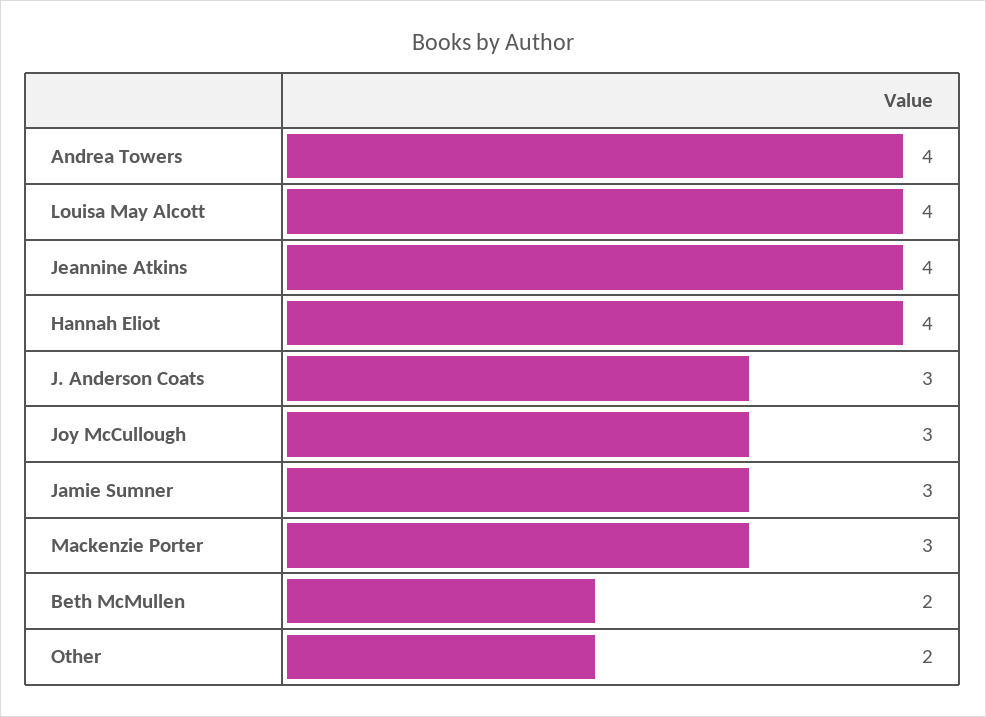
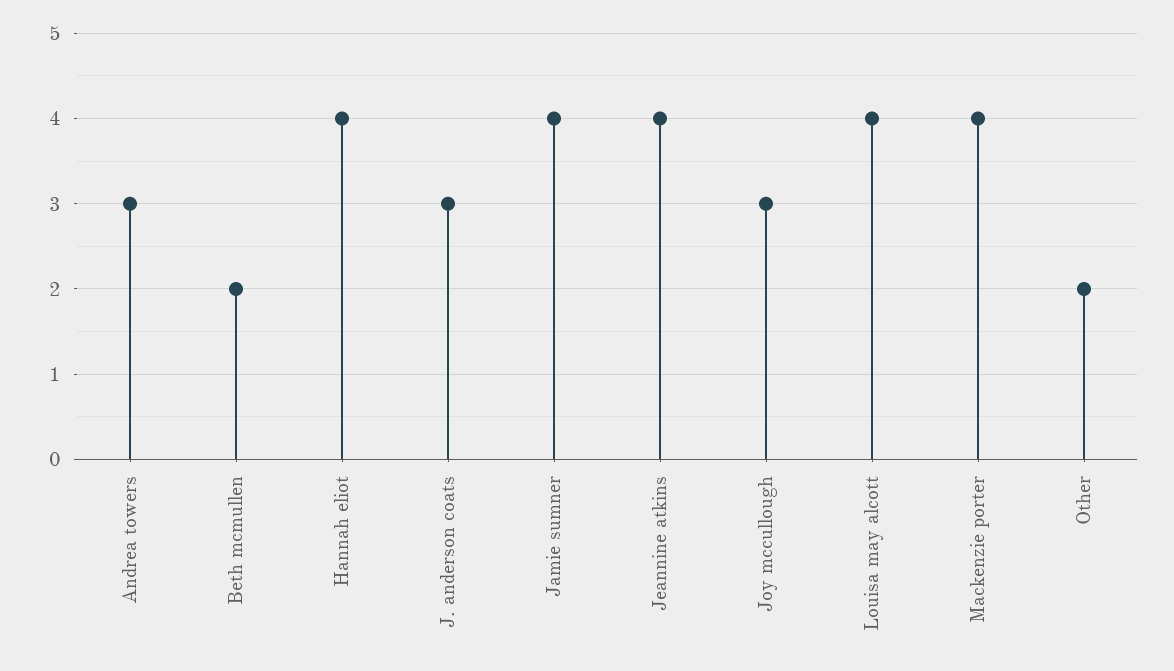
Andrea Towers: 4 -> 3
Jamie Sumner: 3 -> 4
Mackenzie Porter: 3 -> 4

